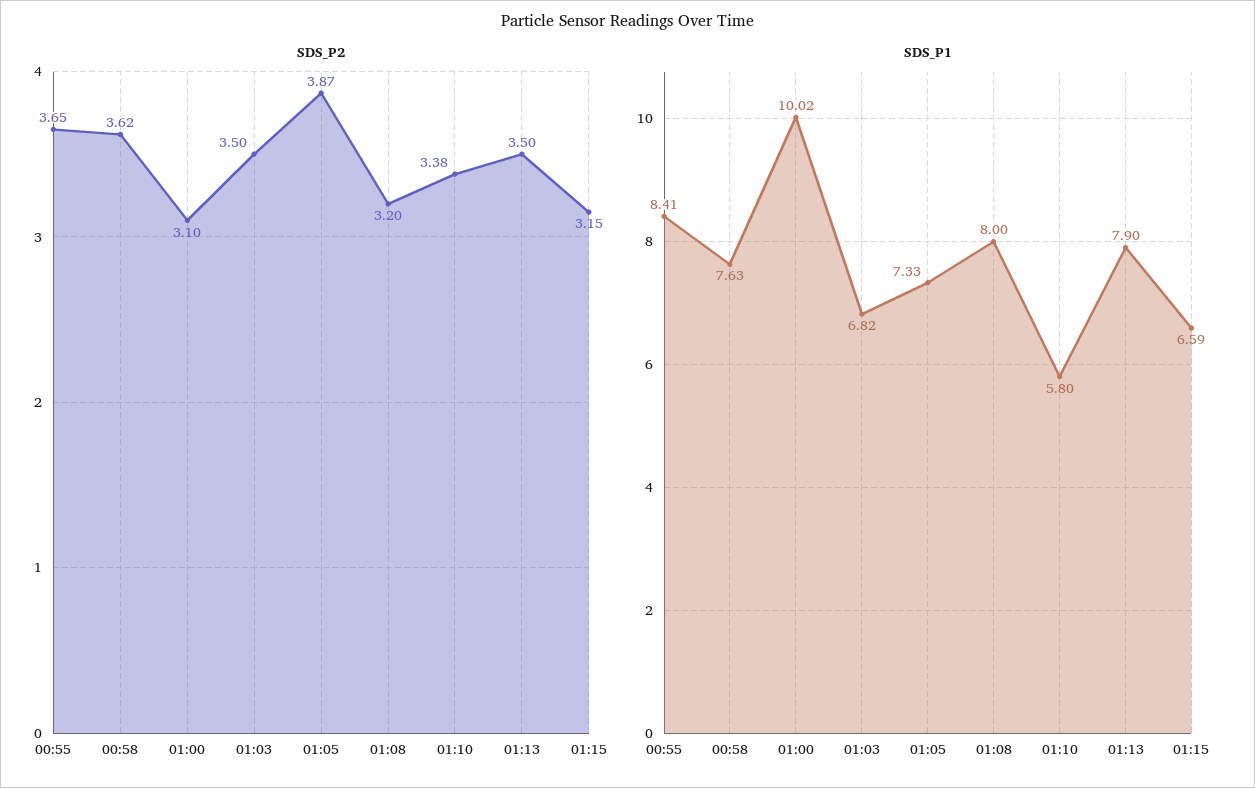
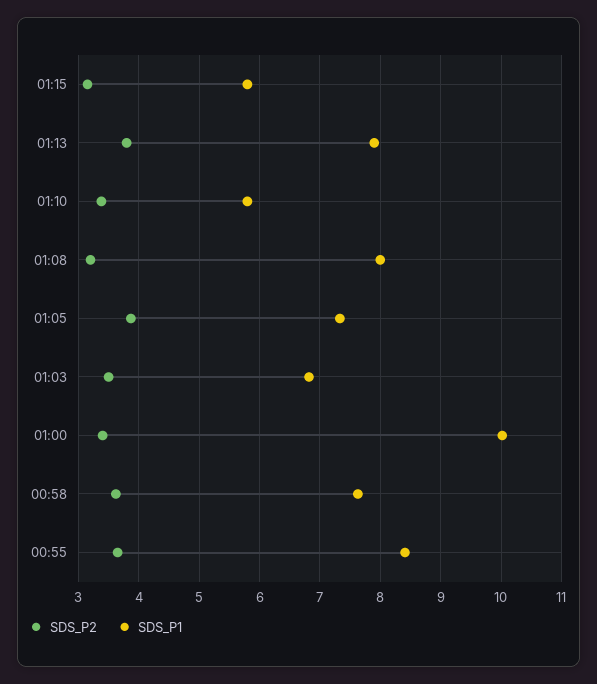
SDS_P2, 01:00: 3.1 -> 3.4
SDS_P2, 01:13: 3.5 -> 3.8
SDS_P1, 01:15: 6.59 -> 5.8

